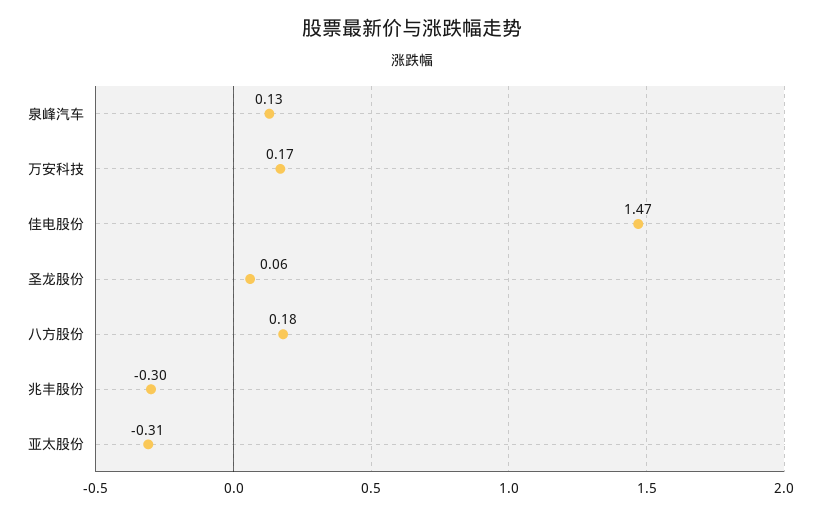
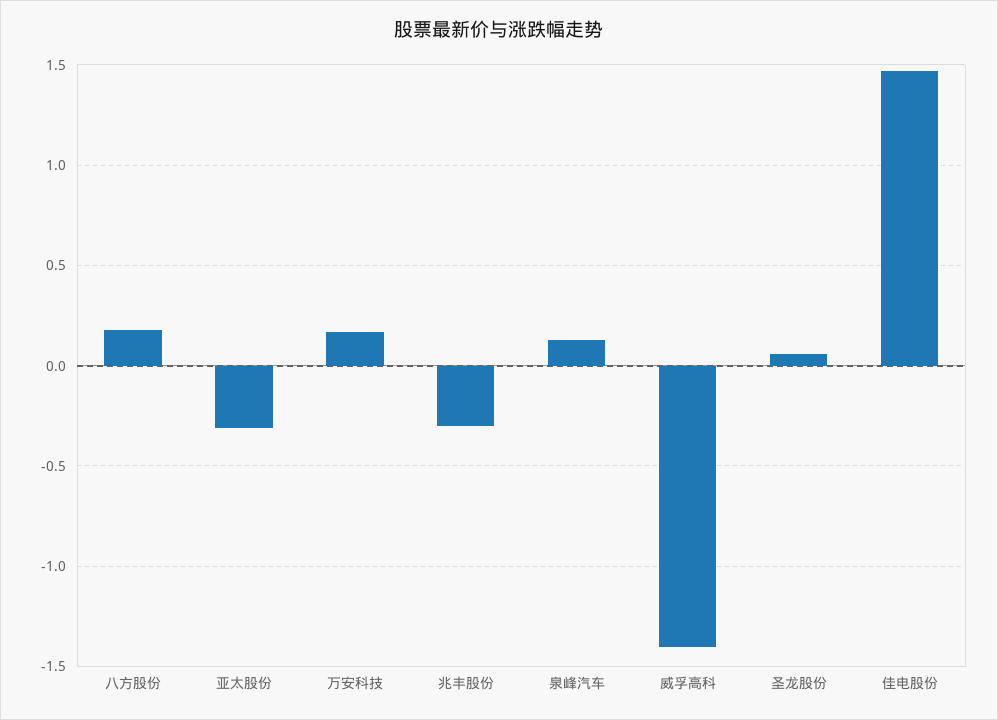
威孚高科: none -> -1.4

